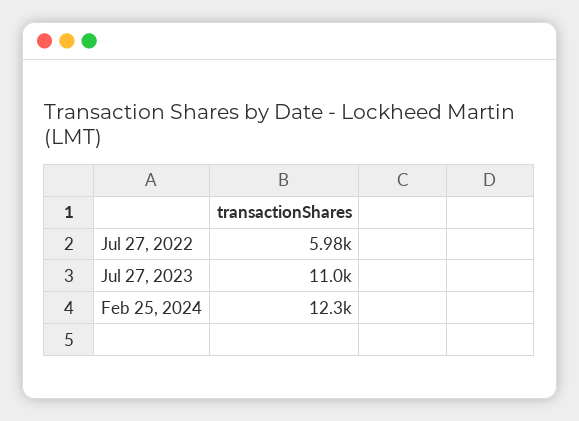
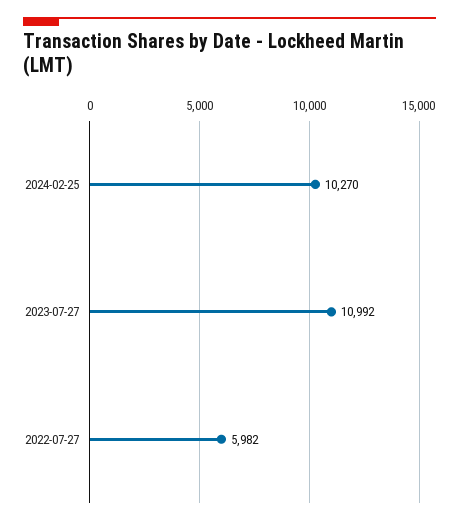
Feb 25, 2024: 12300 -> 10270

